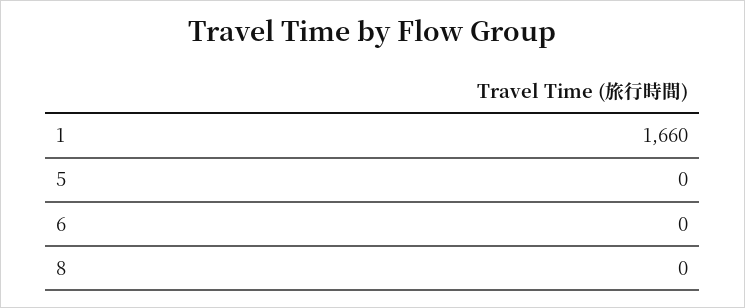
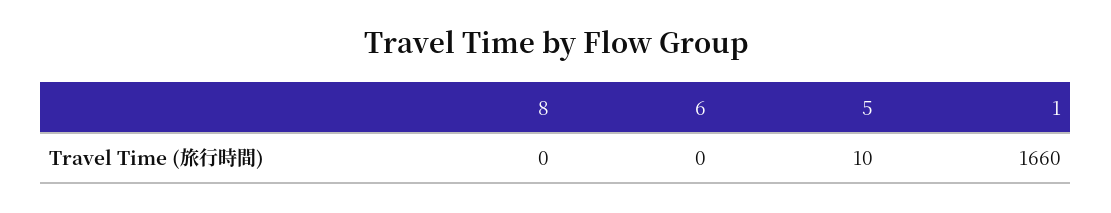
5: 0 -> 10

